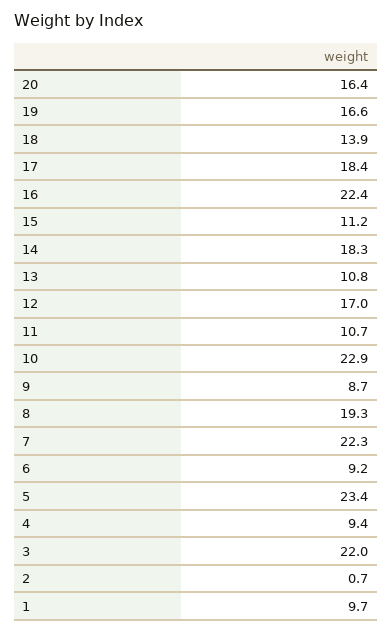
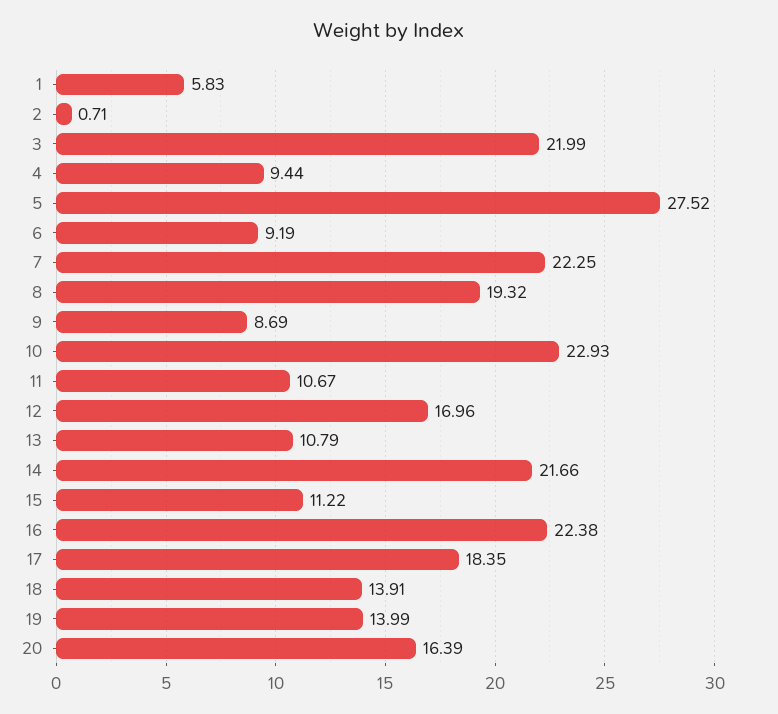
19: 16.6 -> 13.99
14: 18.3 -> 21.66
5: 23.4 -> 27.52
1: 9.7 -> 5.83

